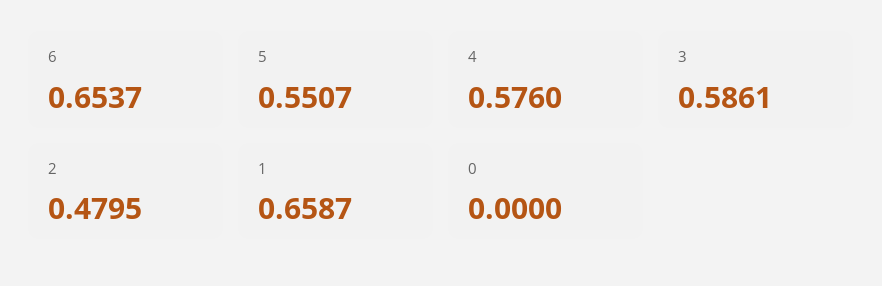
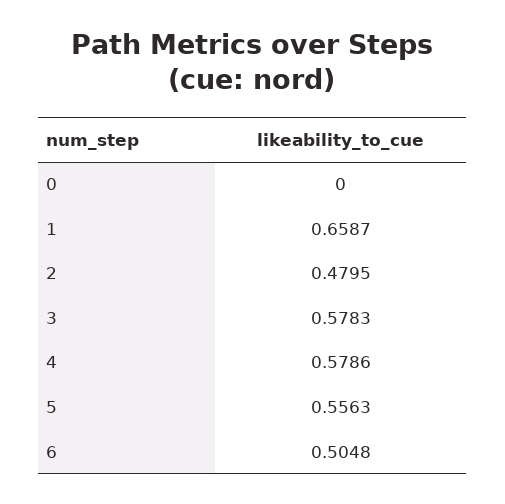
6: 0.6537 -> 0.5048
5: 0.5507 -> 0.5563
4: 0.576 -> 0.5786
3: 0.5861 -> 0.5783

